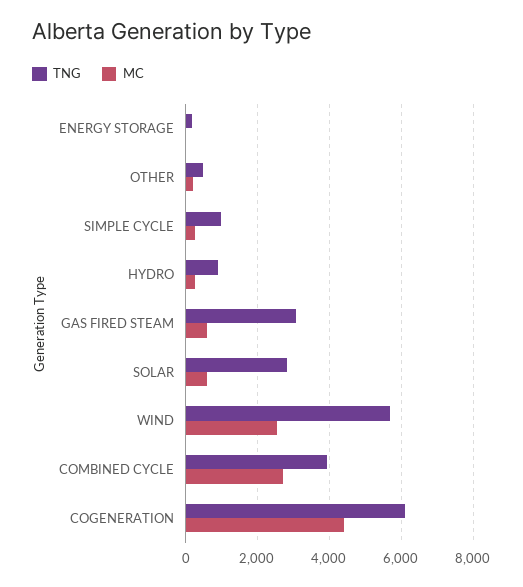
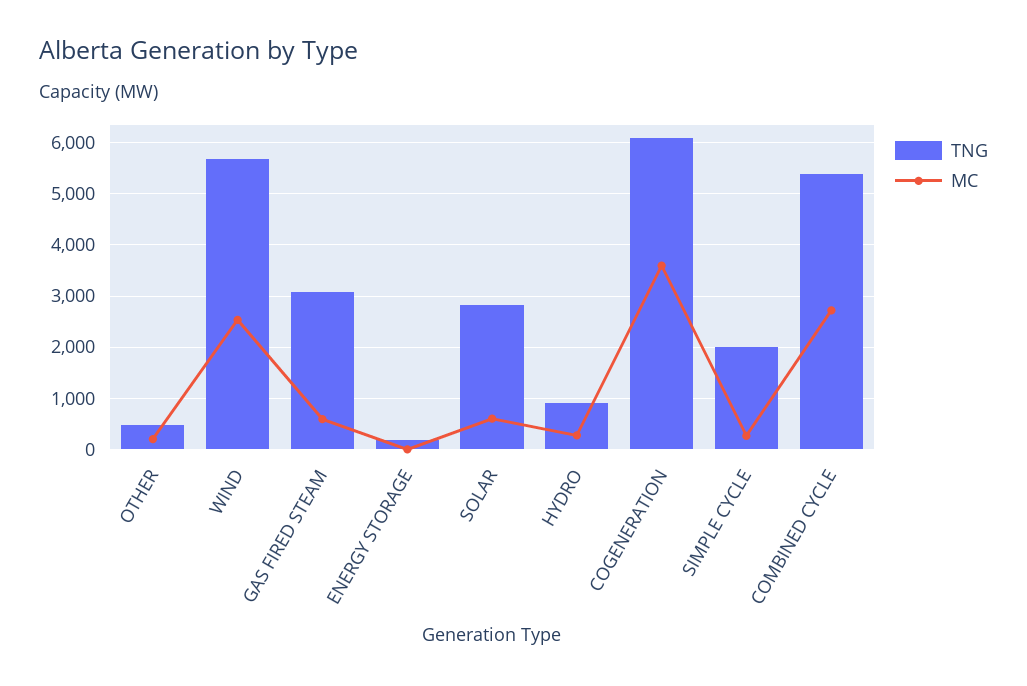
TNG, SIMPLE CYCLE: 1000 -> 2000
TNG, COMBINED CYCLE: 4000 -> 5400
MC, COGENERATION: 4400 -> 3600

